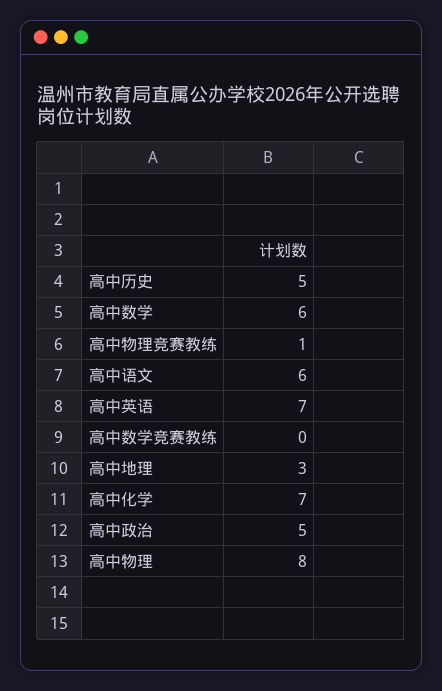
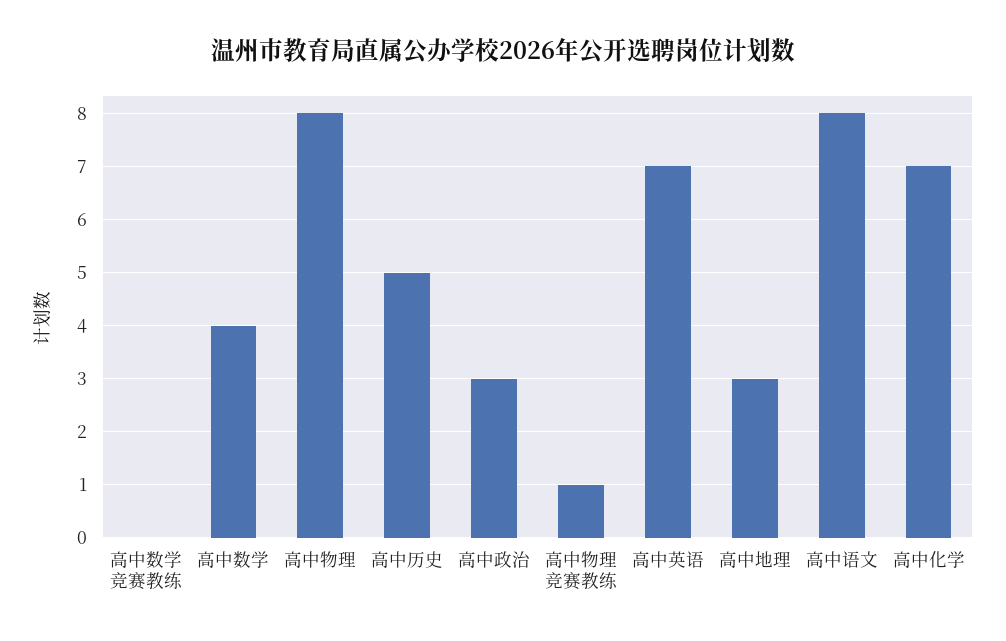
高中数学: 6 -> 4
高中语文: 6 -> 8
高中政治: 5 -> 3

